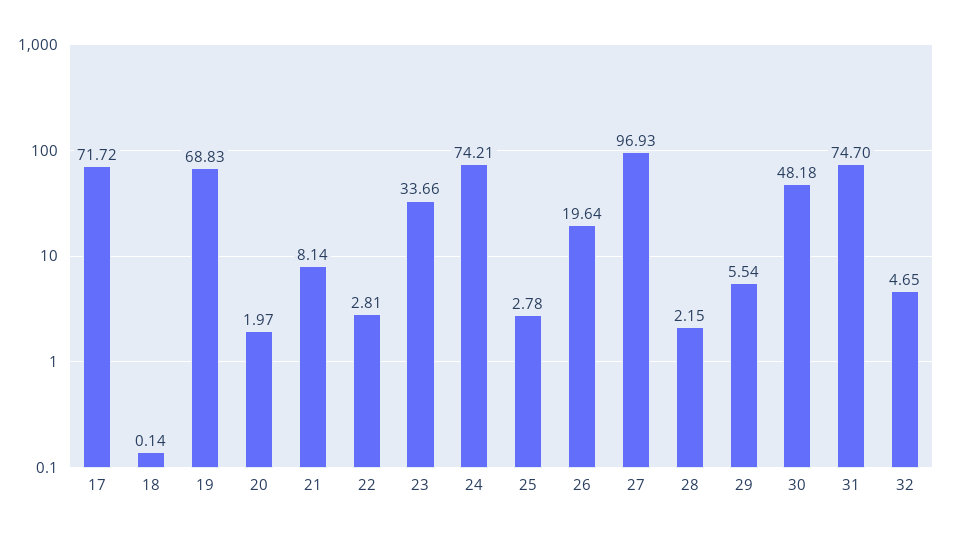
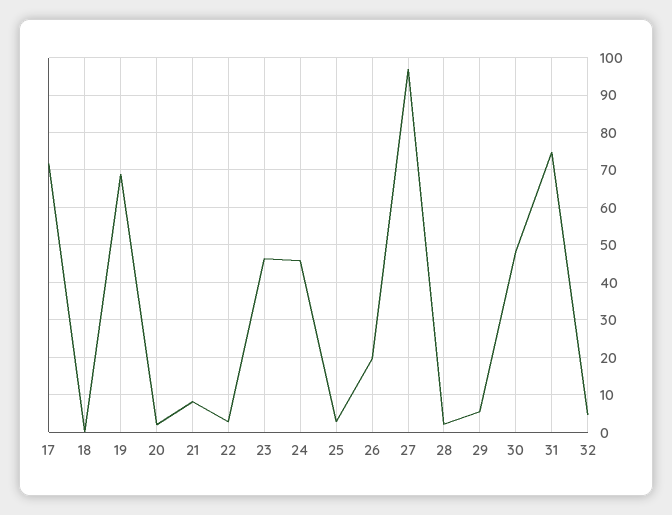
23: 33.66 -> 46
24: 74.21 -> 46

